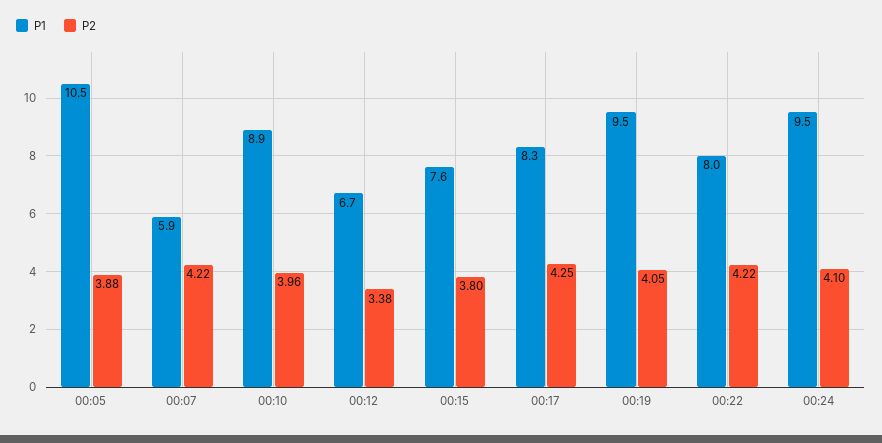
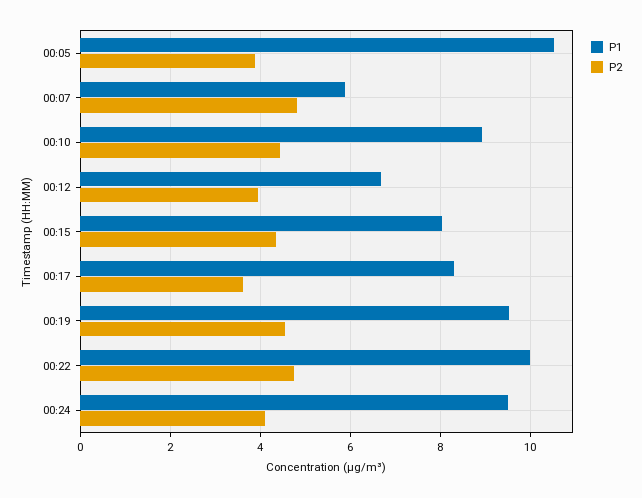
P2, 00:07: 4.22 -> 4.8
P2, 00:10: 3.96 -> 4.4
P2, 00:12: 3.38 -> 4
P1, 00:15: 7.6 -> 8
P2, 00:15: 3.8 -> 4.4
P2, 00:17: 4.25 -> 3.6
P2, 00:19: 4.05 -> 4.6
P1, 00:22: 8 -> 10
P2, 00:22: 4.22 -> 4.8

